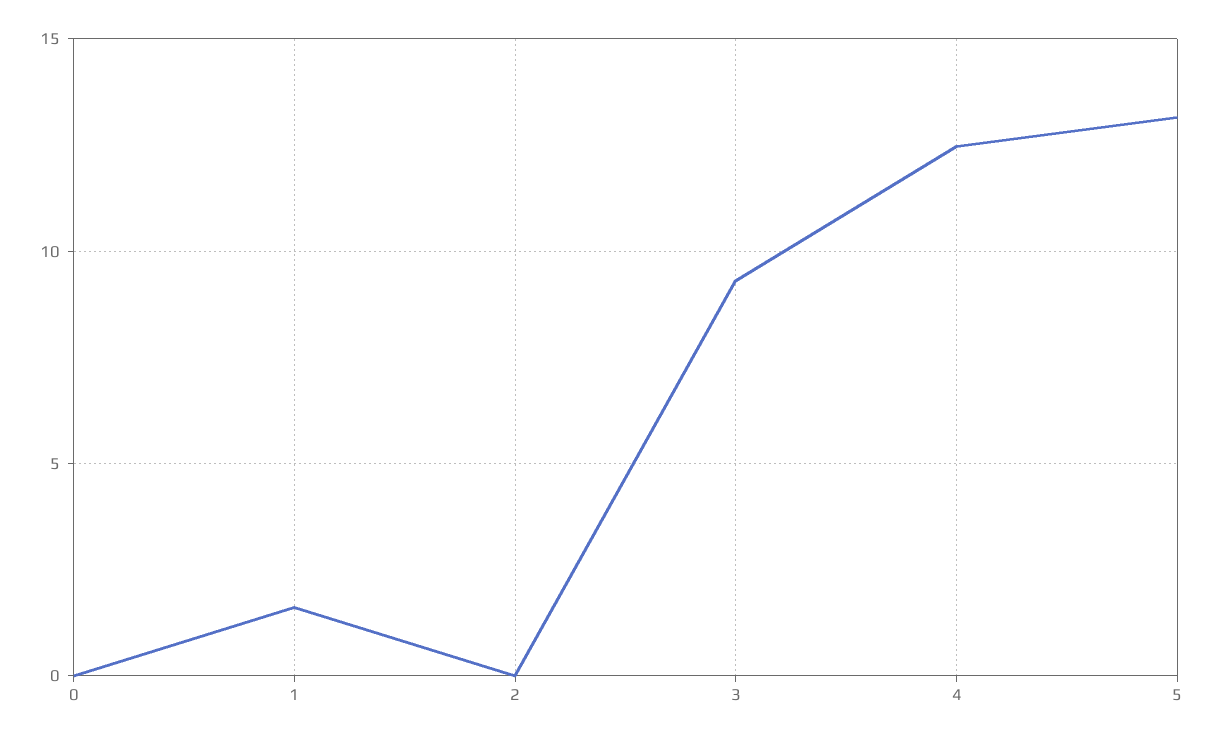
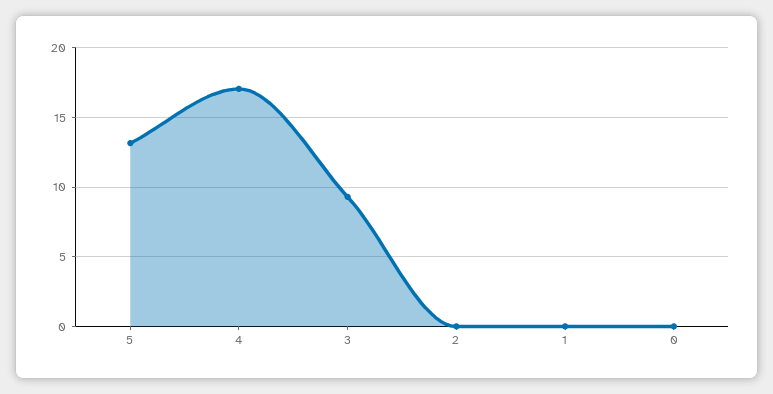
1: 1.5 -> 0
4: 12.5 -> 17

